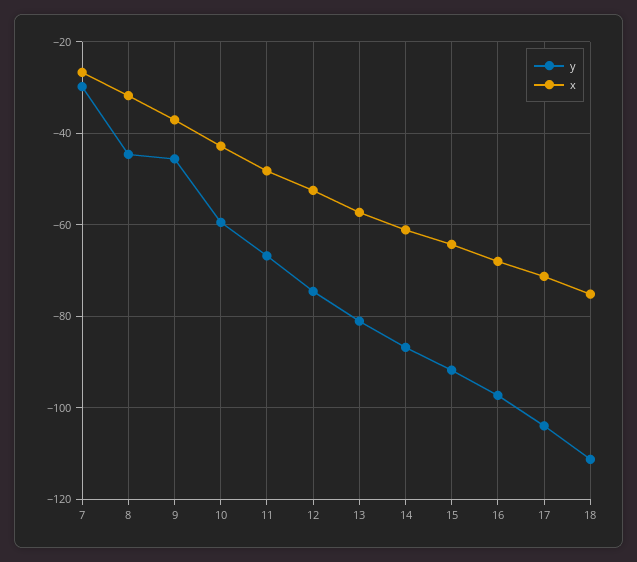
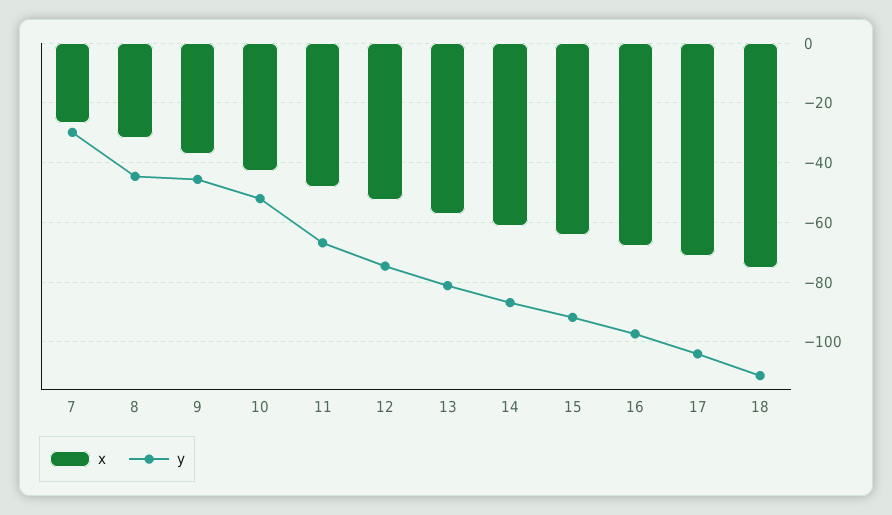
y, 10: -60 -> -52.5

